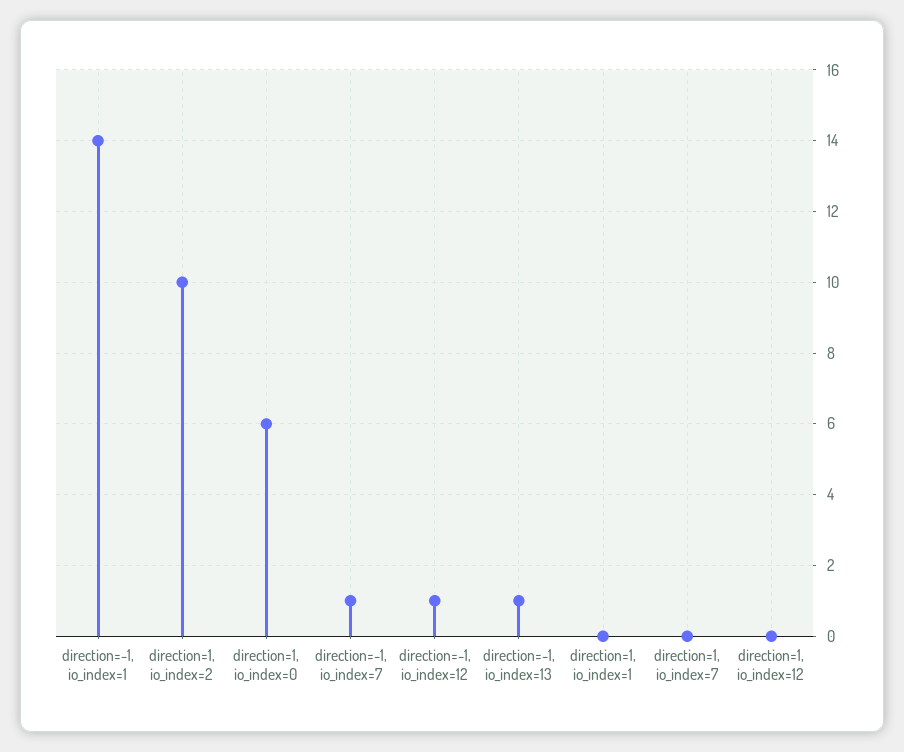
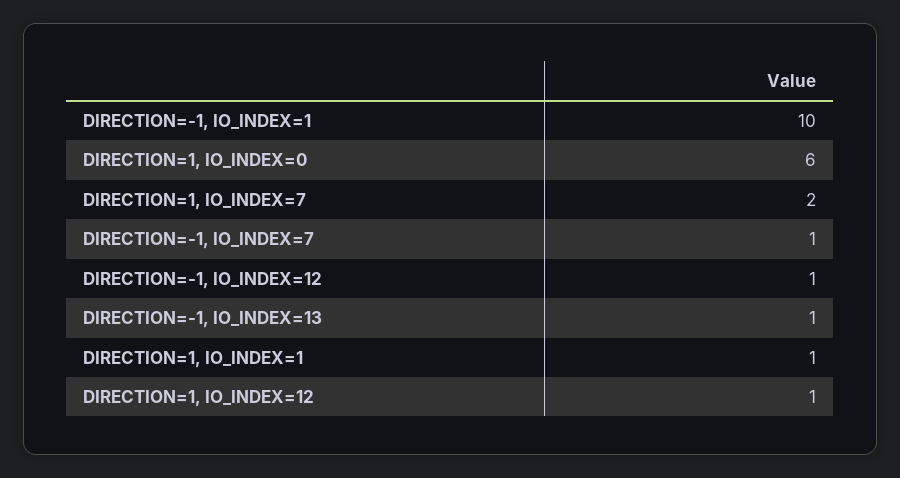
direction=-1, io_index=1: 14 -> 10
direction=1, io_index=2: 10 -> none
direction=1, io_index=1: 0 -> 1
direction=1, io_index=7: 0 -> 2
direction=1, io_index=12: 0 -> 1

